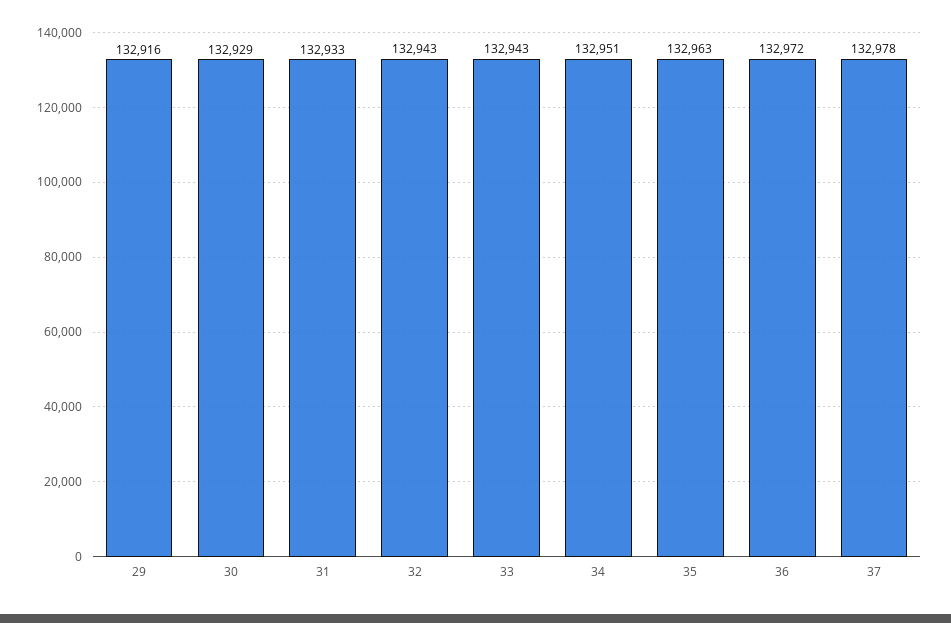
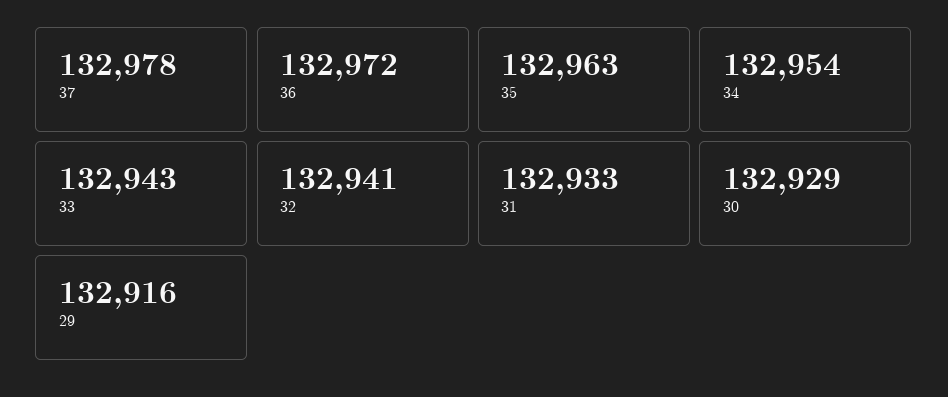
32: 132943 -> 132941
34: 132951 -> 132954

